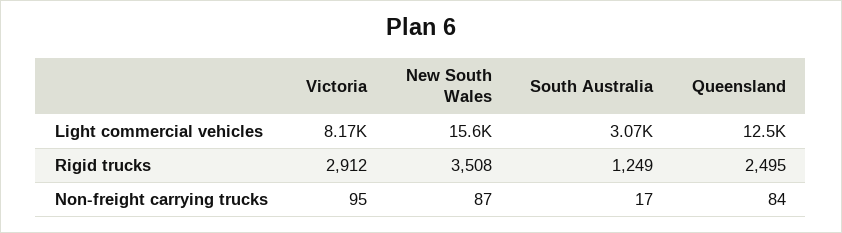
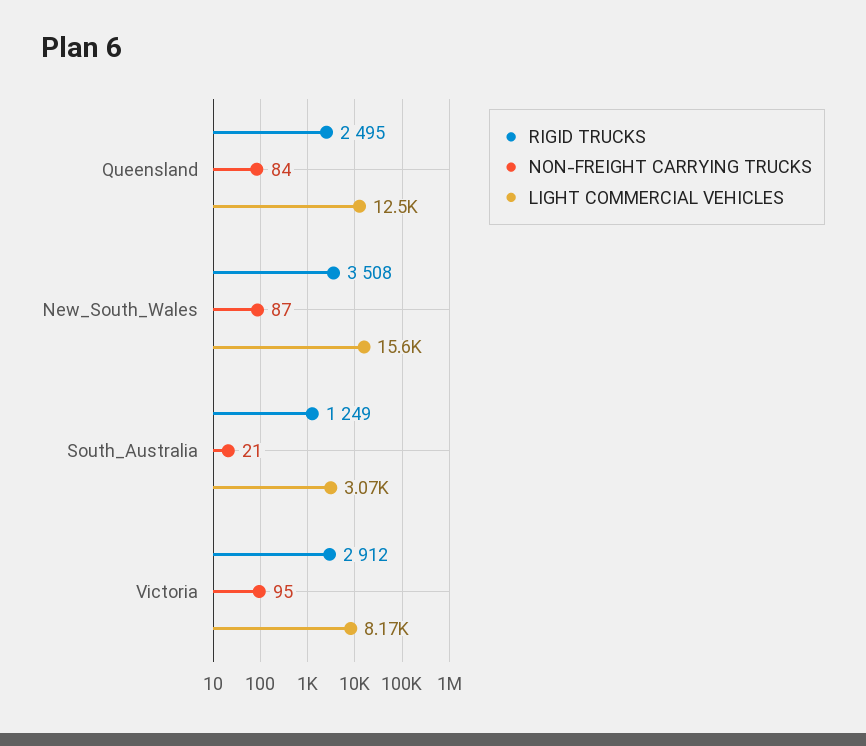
Non-freight carrying trucks, South Australia: 17 -> 21

